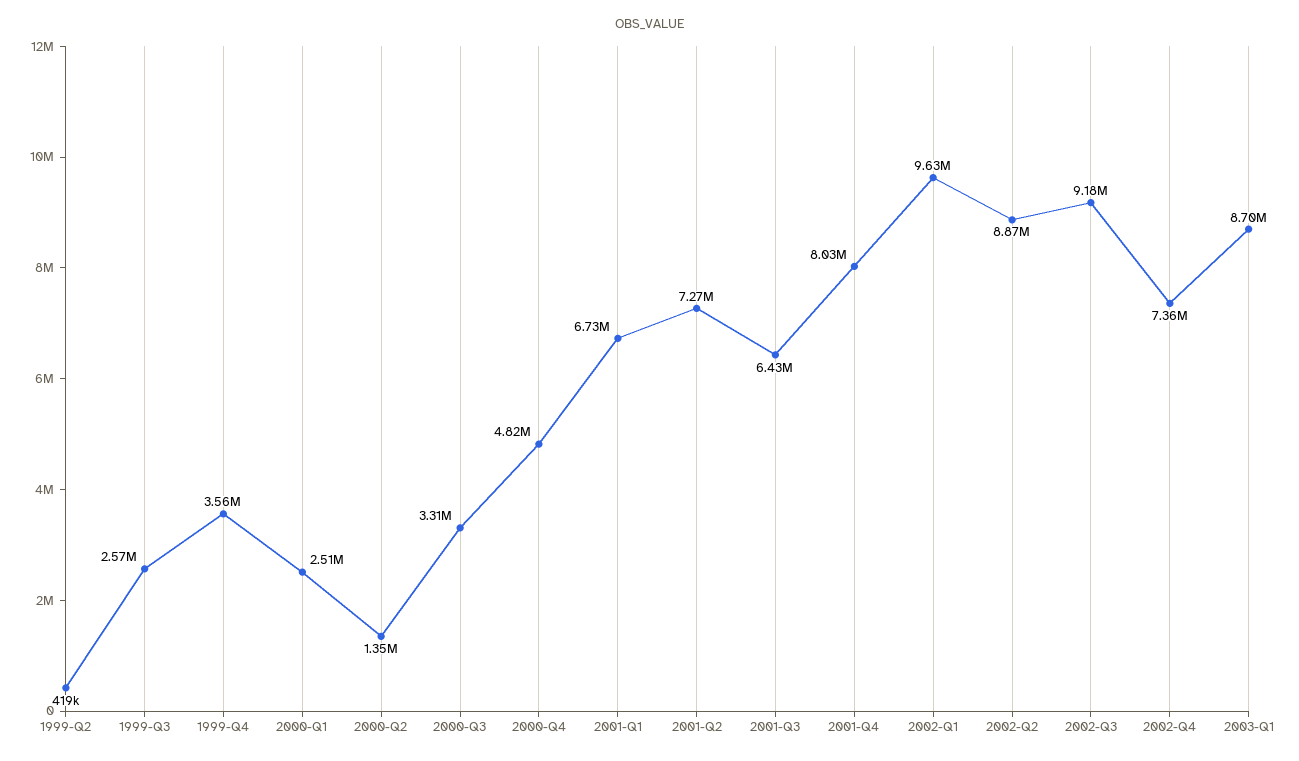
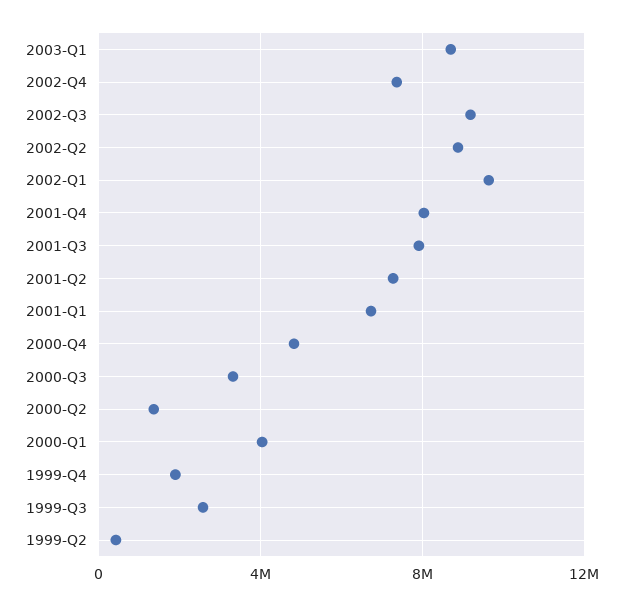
1999-Q4: 3560000 -> 2000000
2000-Q1: 2510000 -> 4000000
2001-Q3: 6430000 -> 8000000

